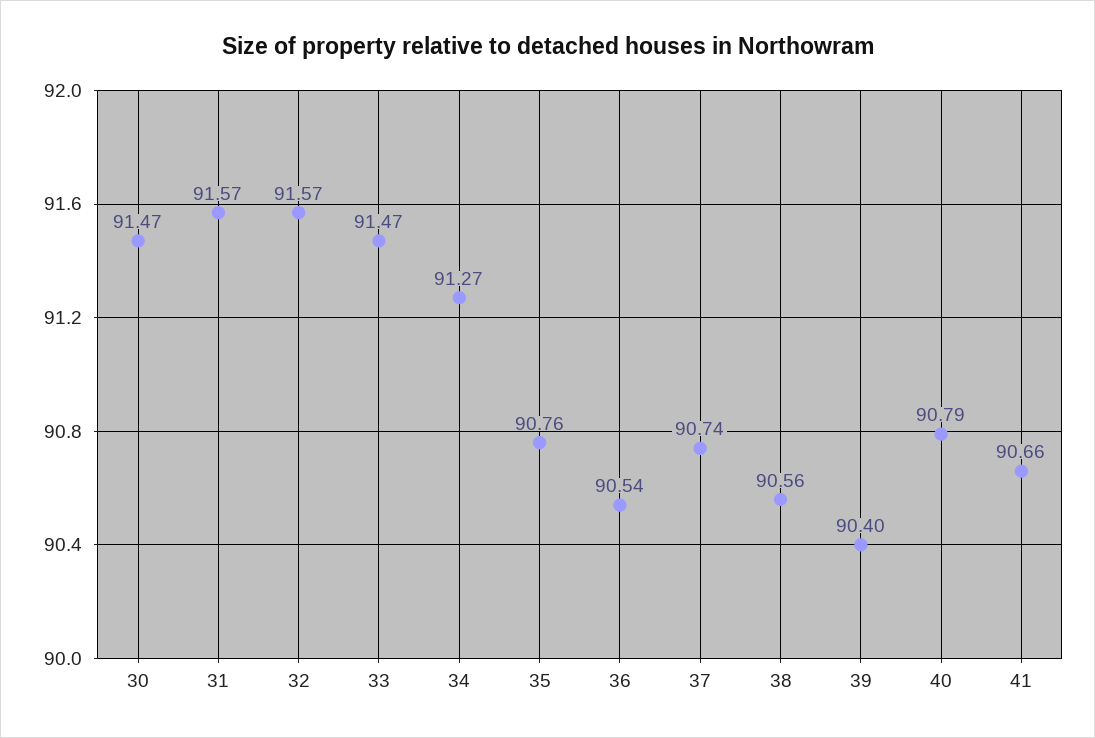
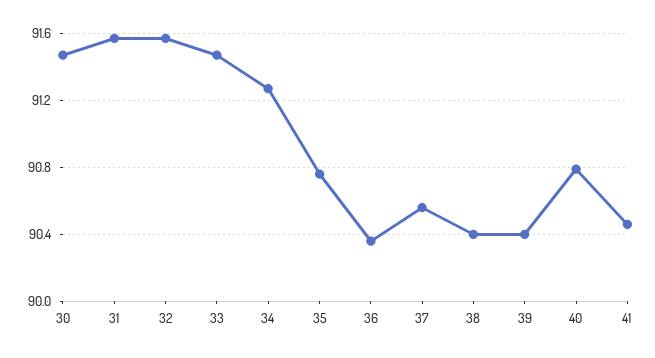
36: 90.54 -> 90.35
37: 90.74 -> 90.55
38: 90.56 -> 90.4
41: 90.66 -> 90.45

